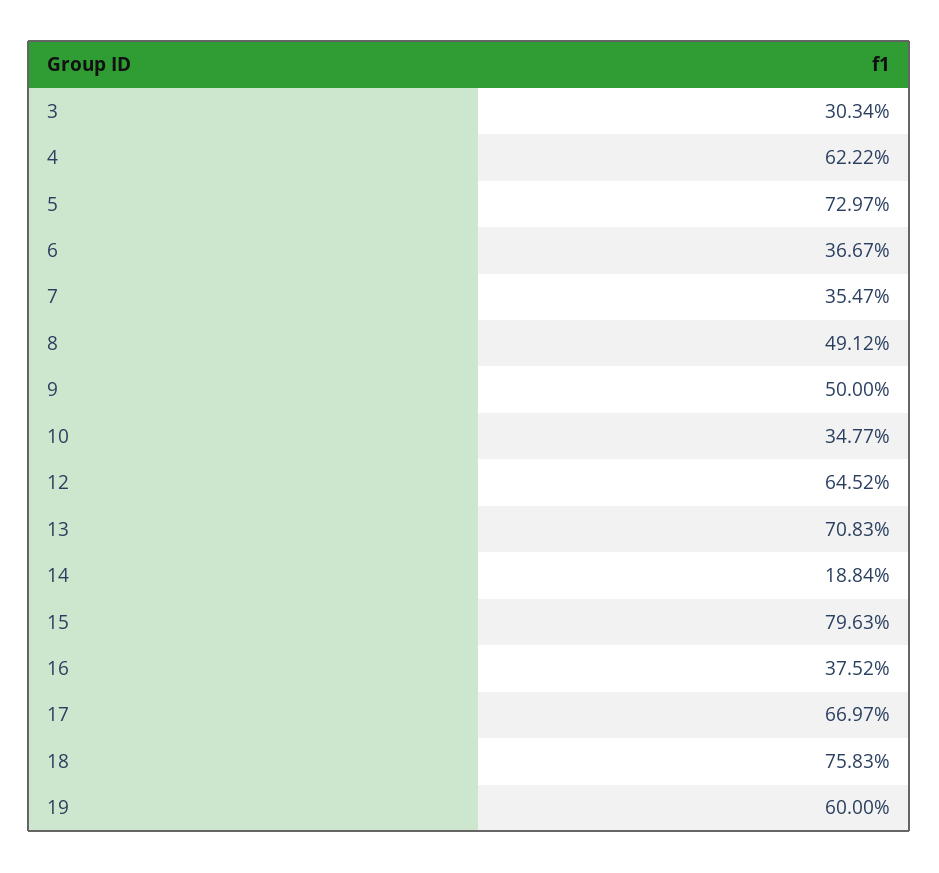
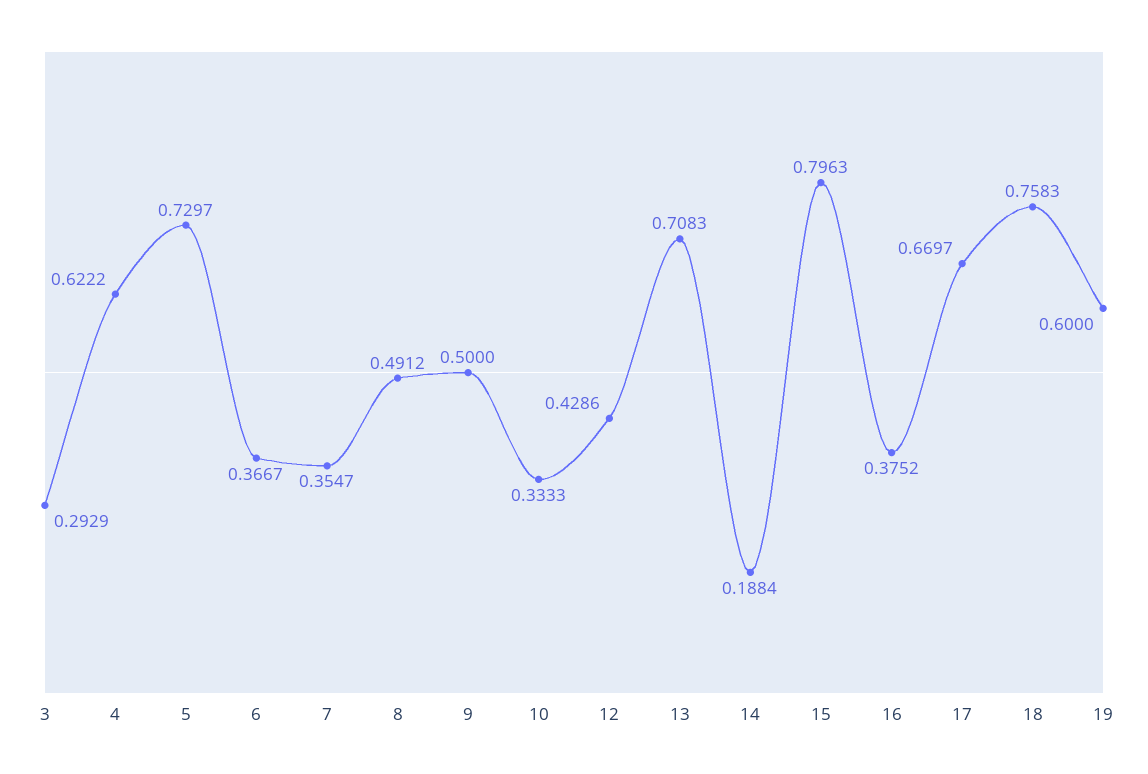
3: 0.3034 -> 0.2929
10: 0.3477 -> 0.3333
12: 0.6452 -> 0.4286

